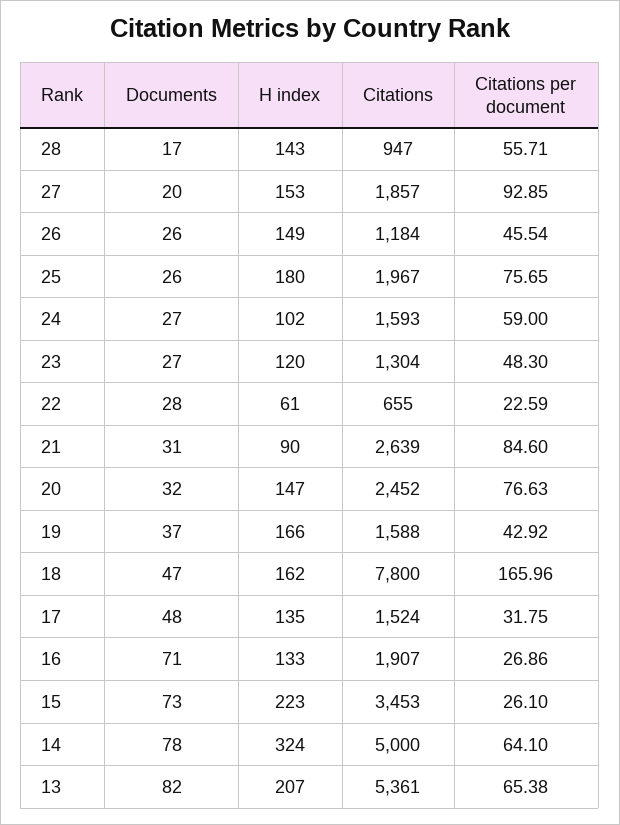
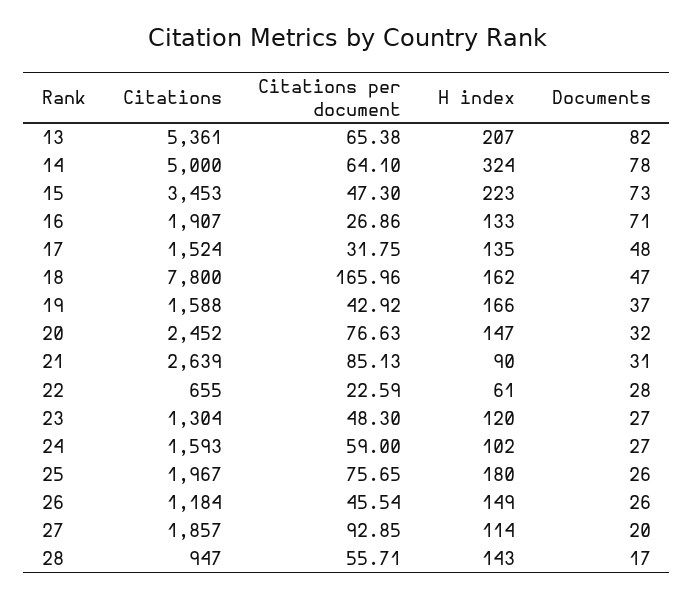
H index, 27: 153 -> 114
Citations per document, 21: 84.6 -> 85.13
Citations per document, 15: 26.1 -> 47.3

